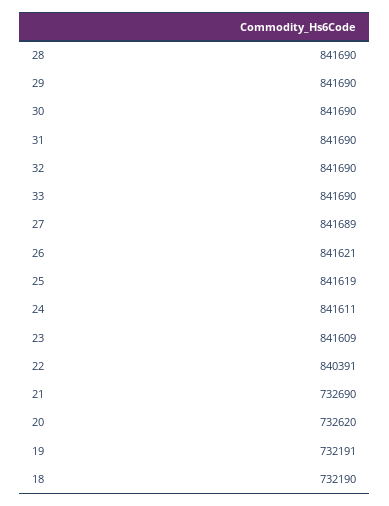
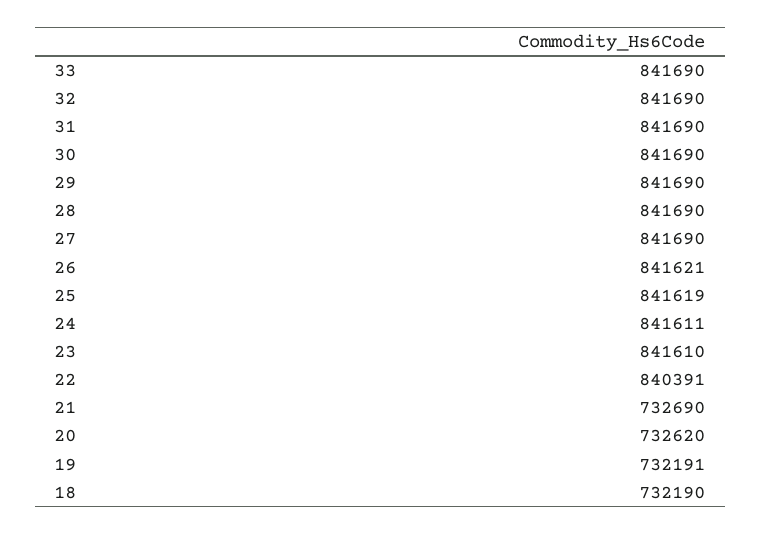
27: 841689 -> 841690
23: 841609 -> 841610

